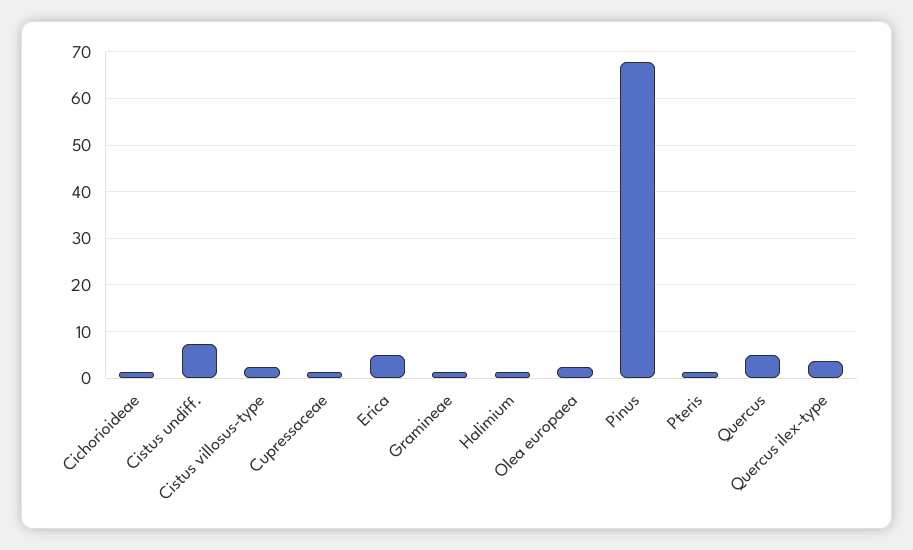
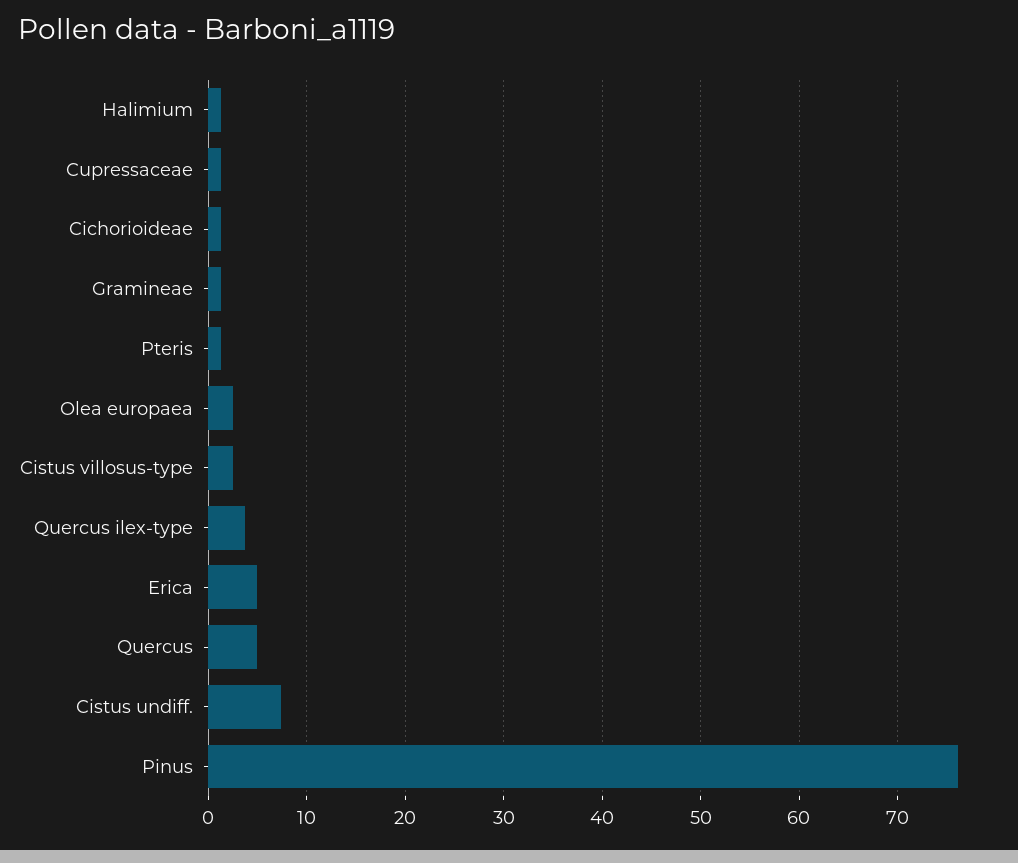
Pinus: 68 -> 76

